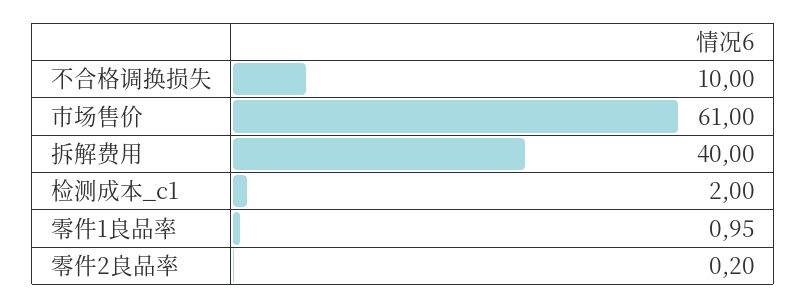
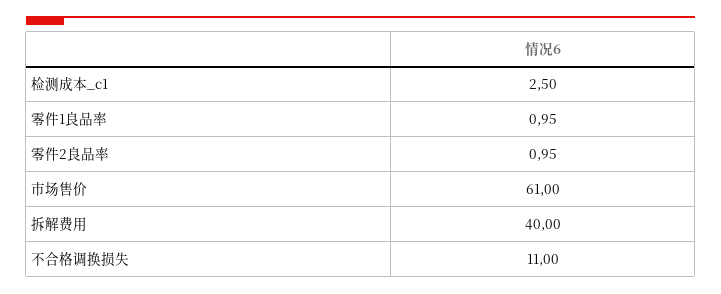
不合格调换损失: 10 -> 11
检测成本_c1: 2 -> 2.5
零件2良品率: 0.2 -> 0.95

